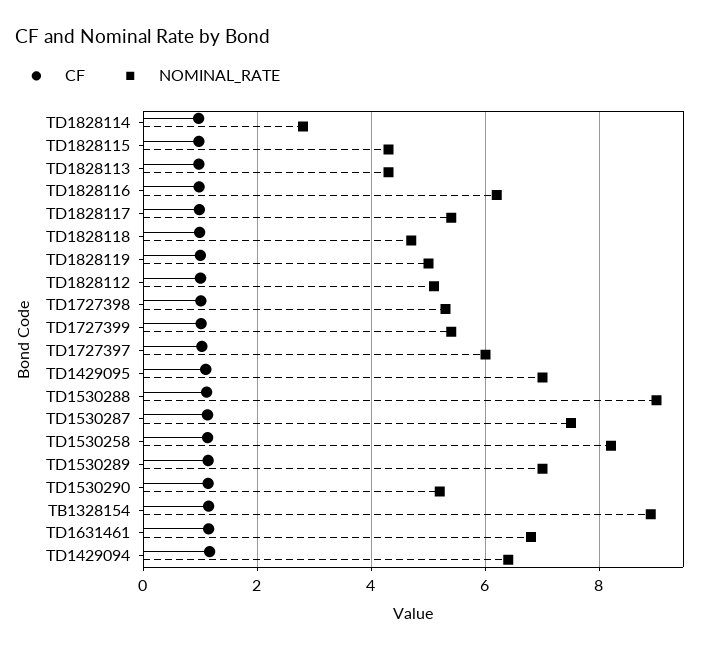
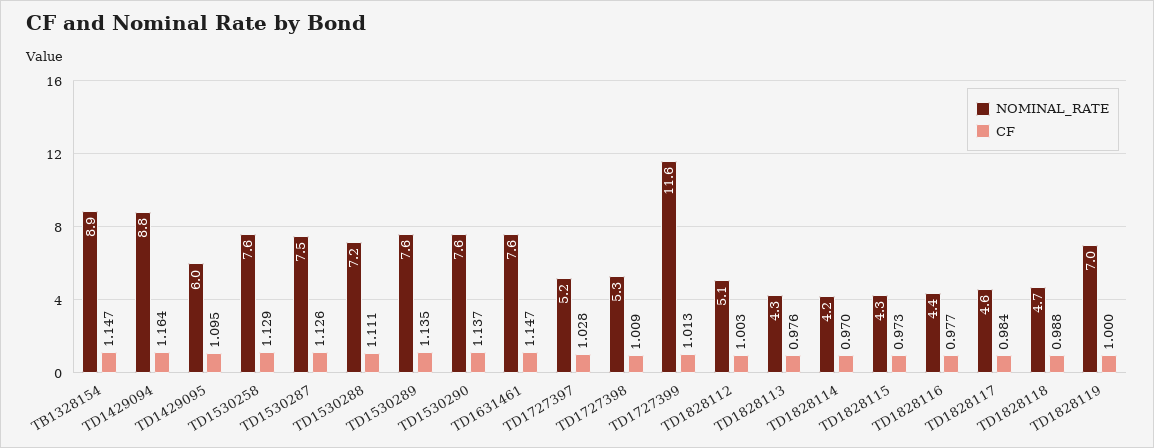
NOMINAL_RATE, TD1828114: 2.8 -> 4.2
NOMINAL_RATE, TD1828116: 6.2 -> 4.4
NOMINAL_RATE, TD1828117: 5.4 -> 4.6
NOMINAL_RATE, TD1828119: 5 -> 7
NOMINAL_RATE, TD1727399: 5.4 -> 11.6
NOMINAL_RATE, TD1727397: 6 -> 5.2
NOMINAL_RATE, TD1429095: 7 -> 6
NOMINAL_RATE, TD1530288: 9 -> 7.2
NOMINAL_RATE, TD1530258: 8.2 -> 7.6
NOMINAL_RATE, TD1530289: 7 -> 7.6
NOMINAL_RATE, TD1530290: 5.2 -> 7.6
NOMINAL_RATE, TD1631461: 6.8 -> 7.6
NOMINAL_RATE, TD1429094: 6.4 -> 8.8

